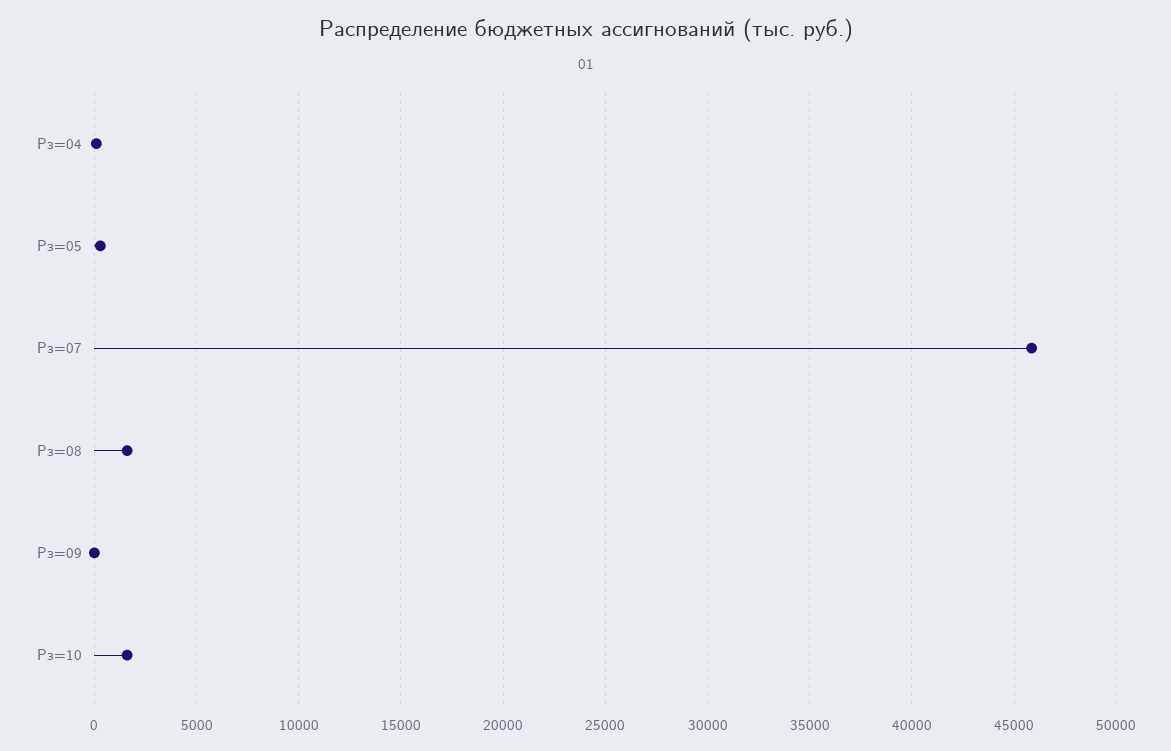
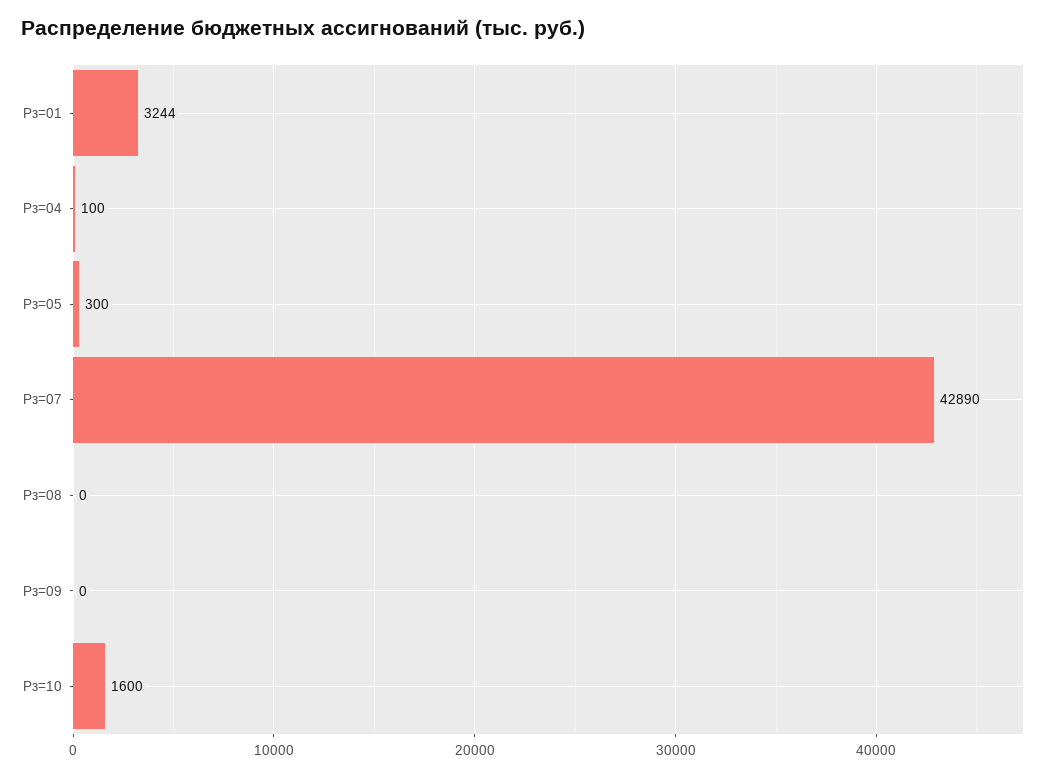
Рз=07: 46000 -> 42890
Рз=08: 1500 -> 0
Рз=01: none -> 3244

